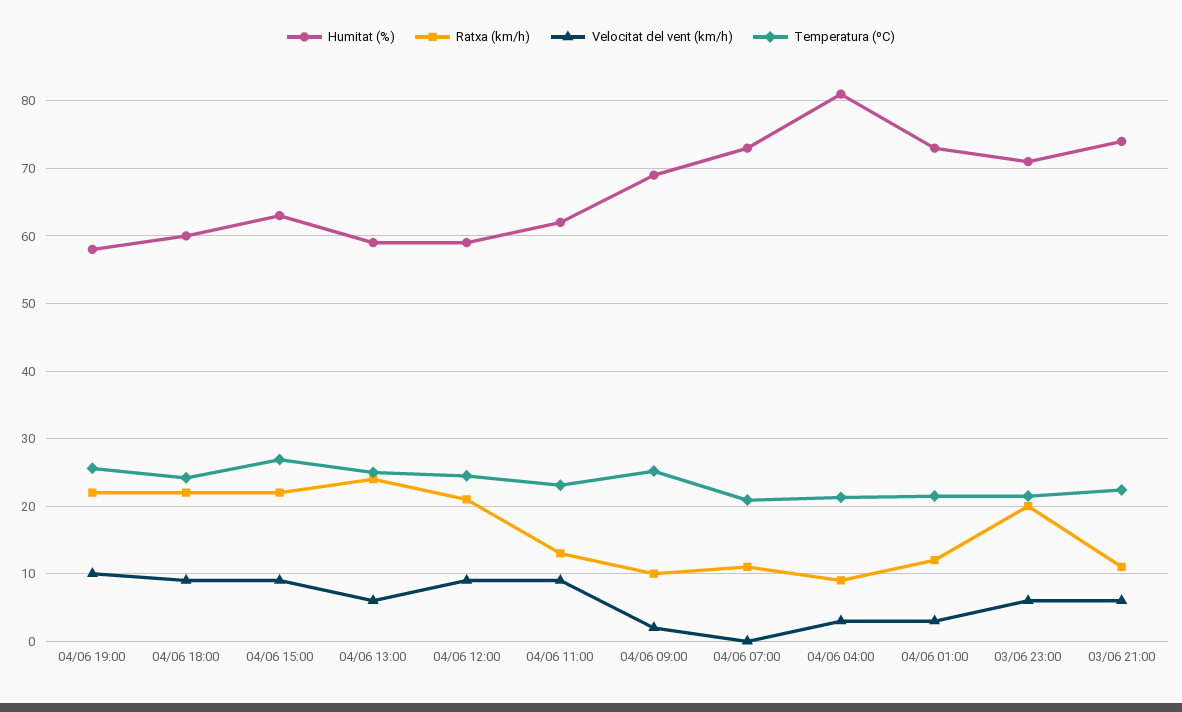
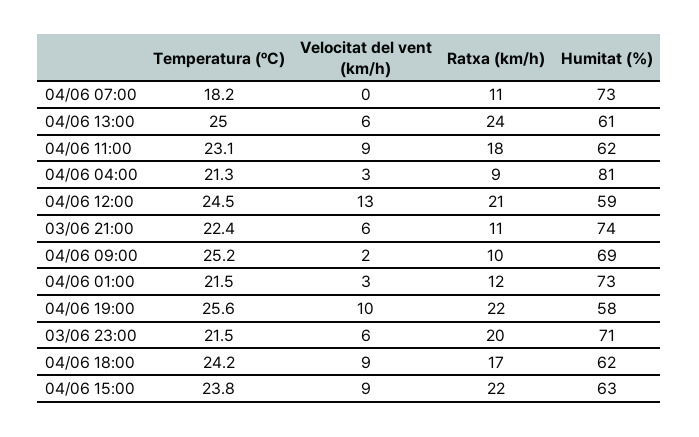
Humitat (%), 04/06 18:00: 60 -> 62
Ratxa (km/h), 04/06 18:00: 22 -> 17
Temperatura (ºC), 04/06 15:00: 27 -> 23.8
Humitat (%), 04/06 13:00: 59 -> 61
Velocitat del vent (km/h), 04/06 12:00: 9 -> 13
Ratxa (km/h), 04/06 11:00: 13 -> 18
Temperatura (ºC), 04/06 07:00: 21 -> 18.2

